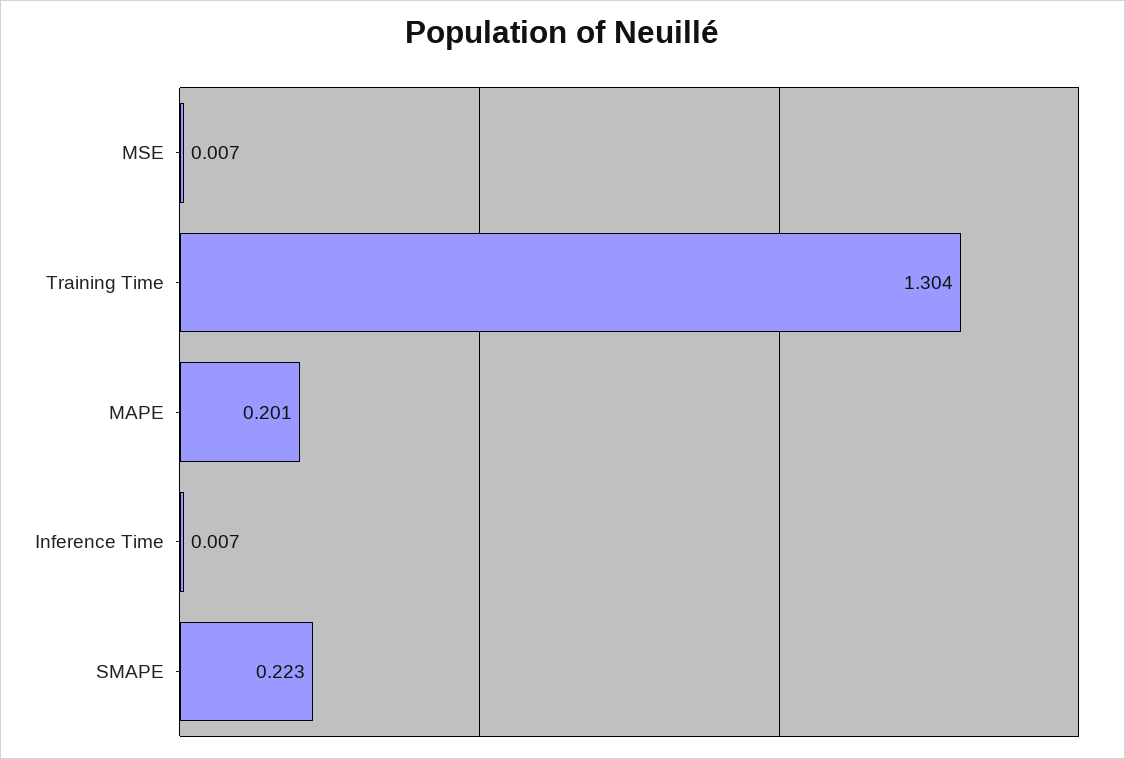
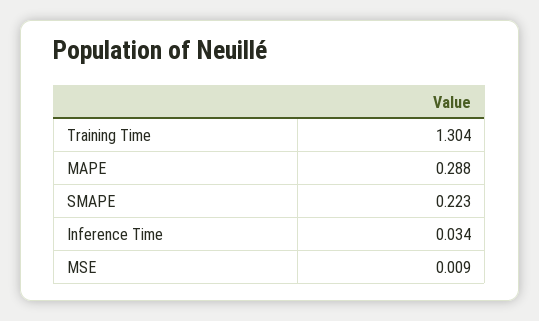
MSE: 0.007 -> 0.009
MAPE: 0.201 -> 0.288
Inference Time: 0.007 -> 0.034

